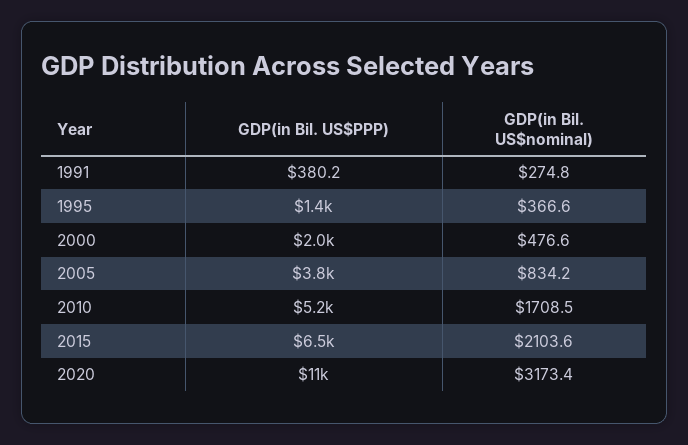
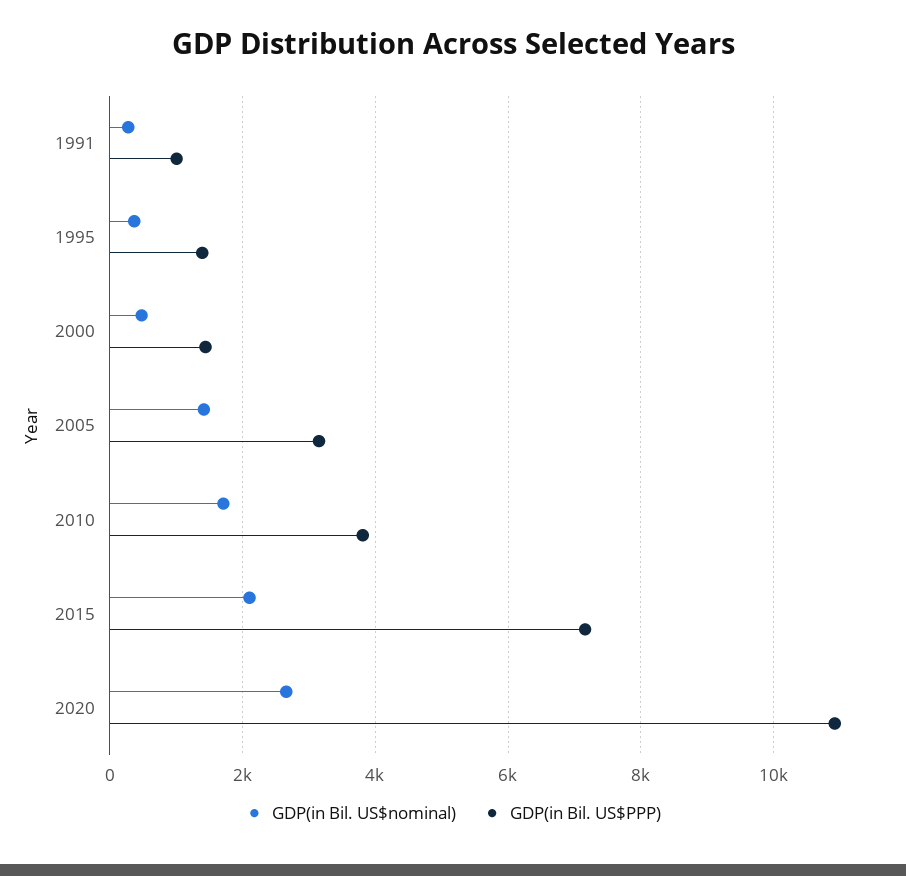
GDP(in Bil. US$PPP), 1991: 380.2 -> 1000
GDP(in Bil. US$PPP), 2000: 2000 -> 1400
GDP(in Bil. US$PPP), 2005: 3800 -> 3200
GDP(in Bil. US$nominal), 2005: 834.2 -> 1400
GDP(in Bil. US$PPP), 2010: 5200 -> 3800
GDP(in Bil. US$PPP), 2015: 6500 -> 7200
GDP(in Bil. US$nominal), 2020: 3173.4 -> 2600

